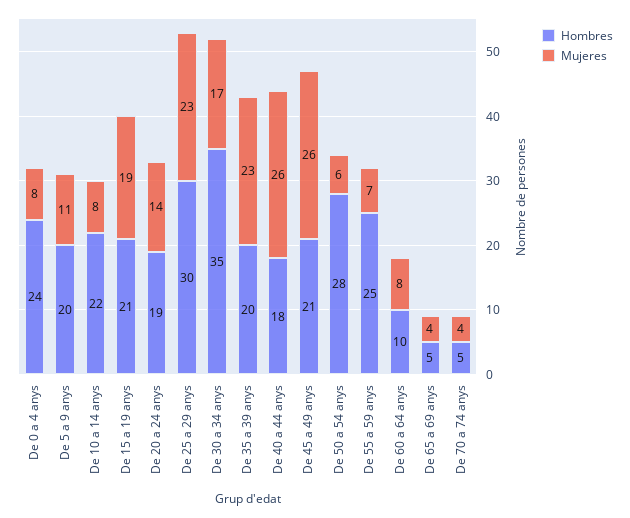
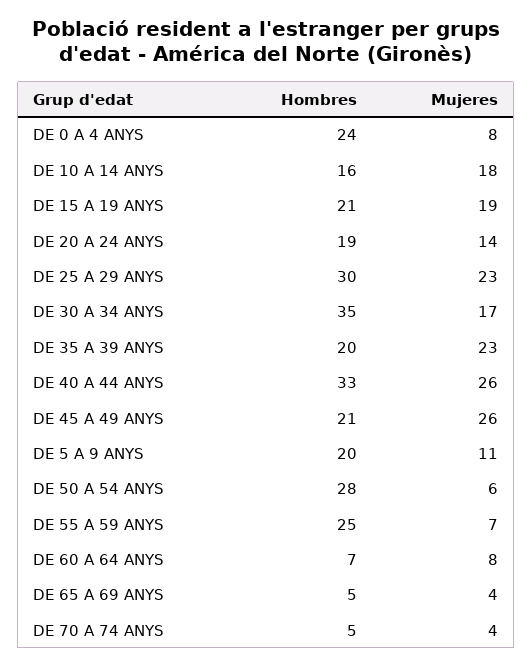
Hombres, De 10 a 14 anys: 22 -> 16
Mujeres, De 10 a 14 anys: 8 -> 18
Hombres, De 40 a 44 anys: 18 -> 33
Hombres, De 60 a 64 anys: 10 -> 7

